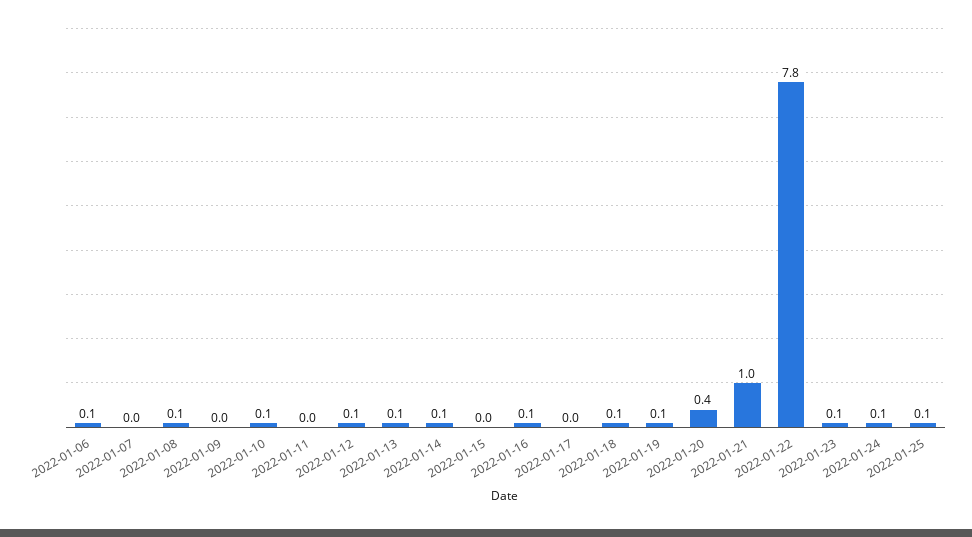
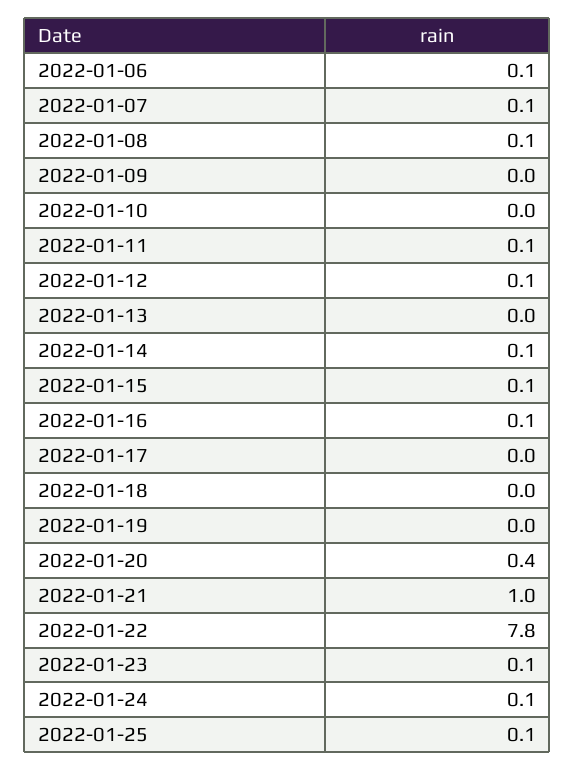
2022-01-07: 0 -> 0.1
2022-01-10: 0.1 -> 0
2022-01-11: 0 -> 0.1
2022-01-13: 0.1 -> 0
2022-01-15: 0 -> 0.1
2022-01-18: 0.1 -> 0
2022-01-19: 0.1 -> 0

